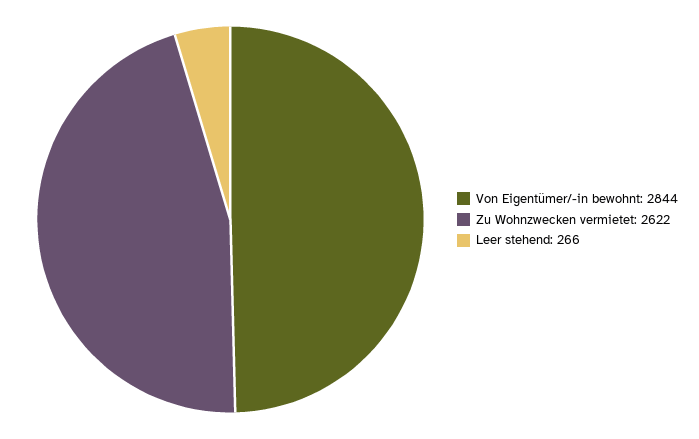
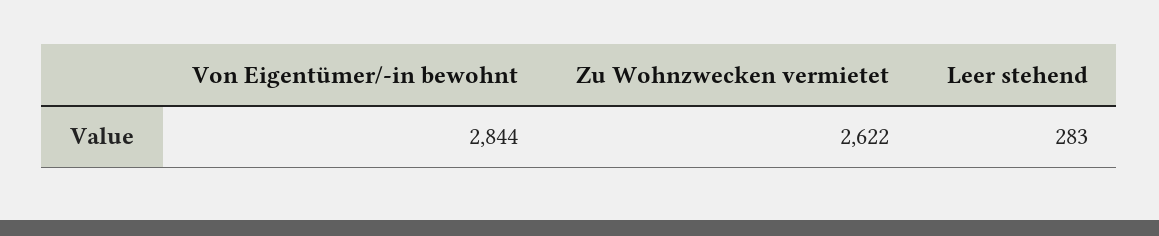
Leer stehend: 266 -> 283

